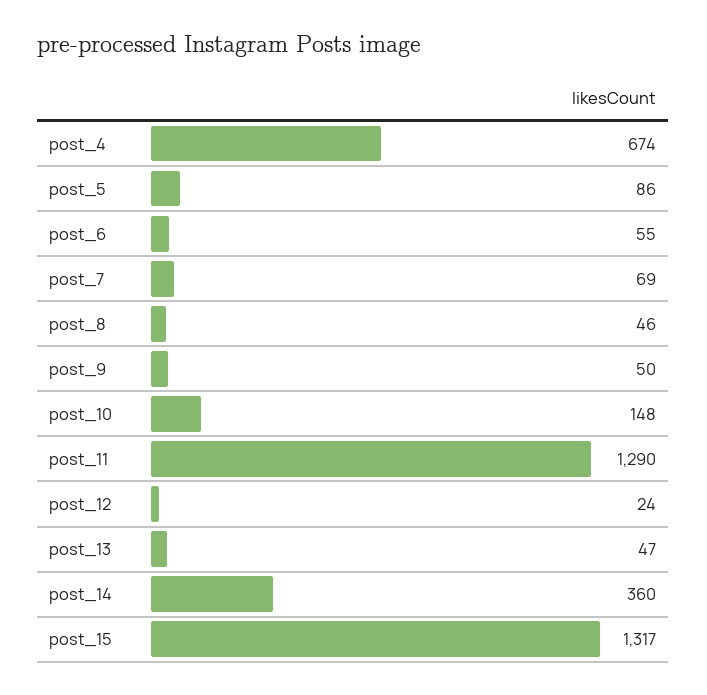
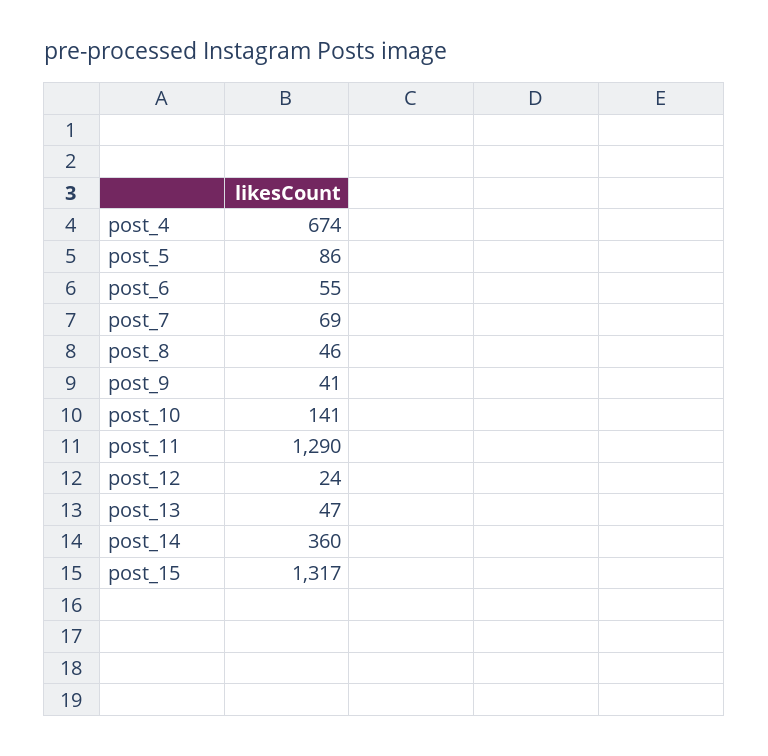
post_9: 50 -> 41
post_10: 148 -> 141

